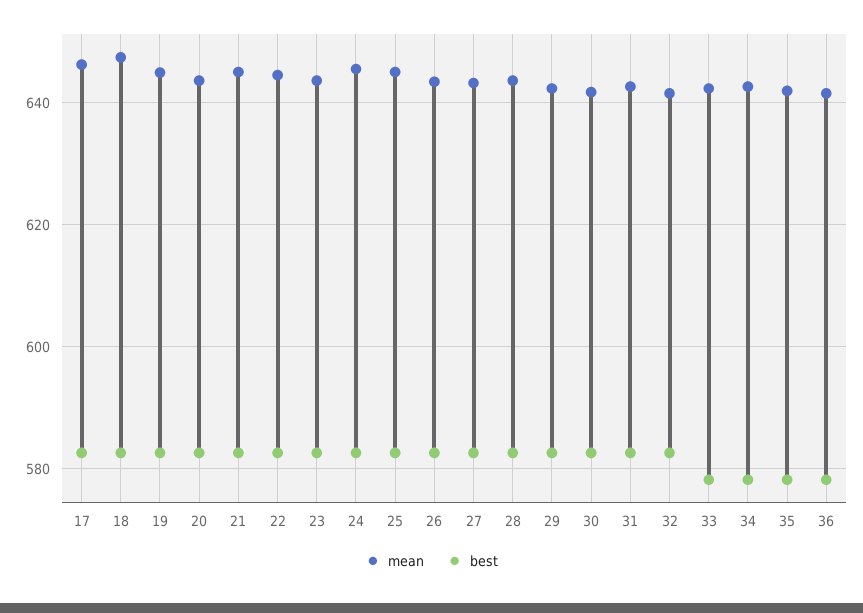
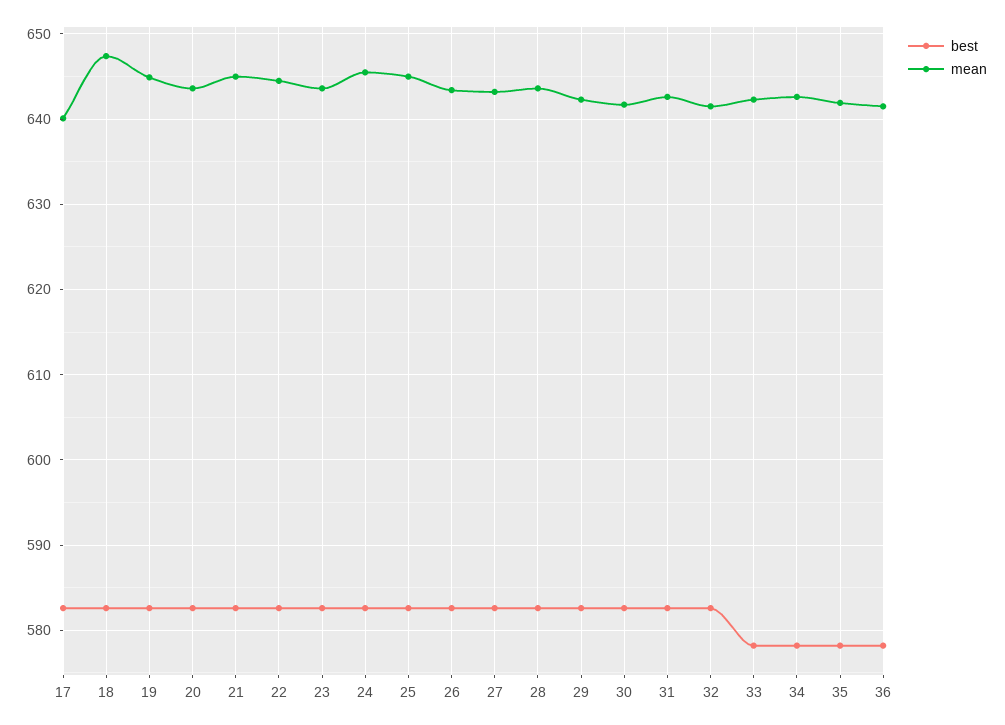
mean, 17: 646 -> 640

